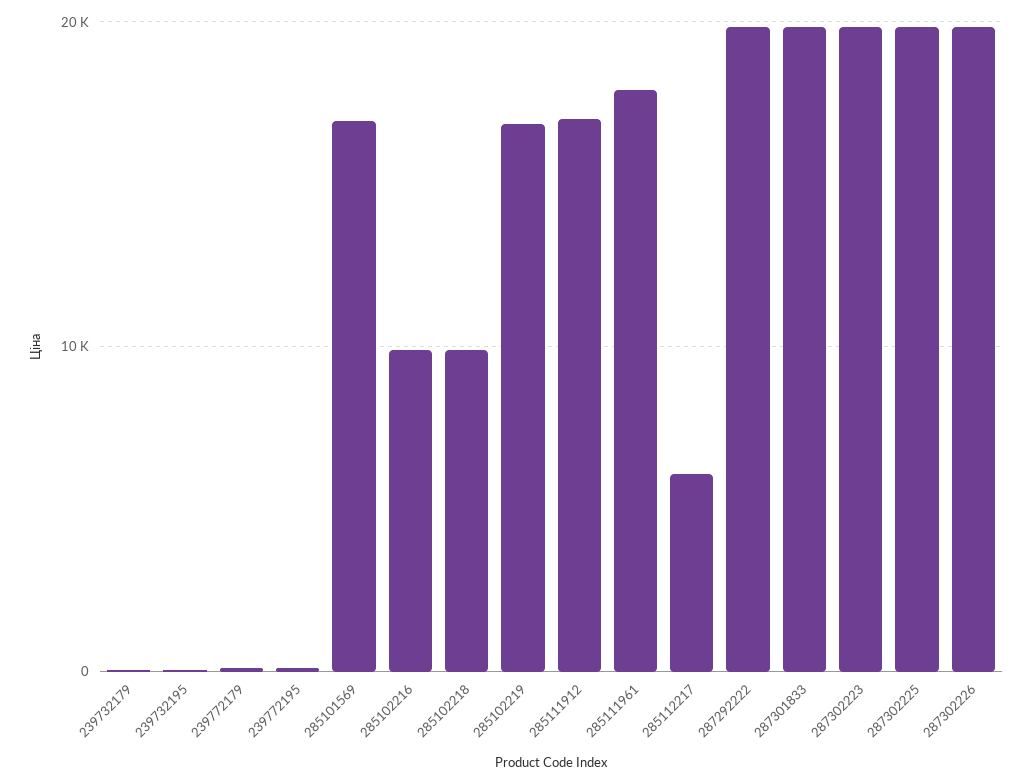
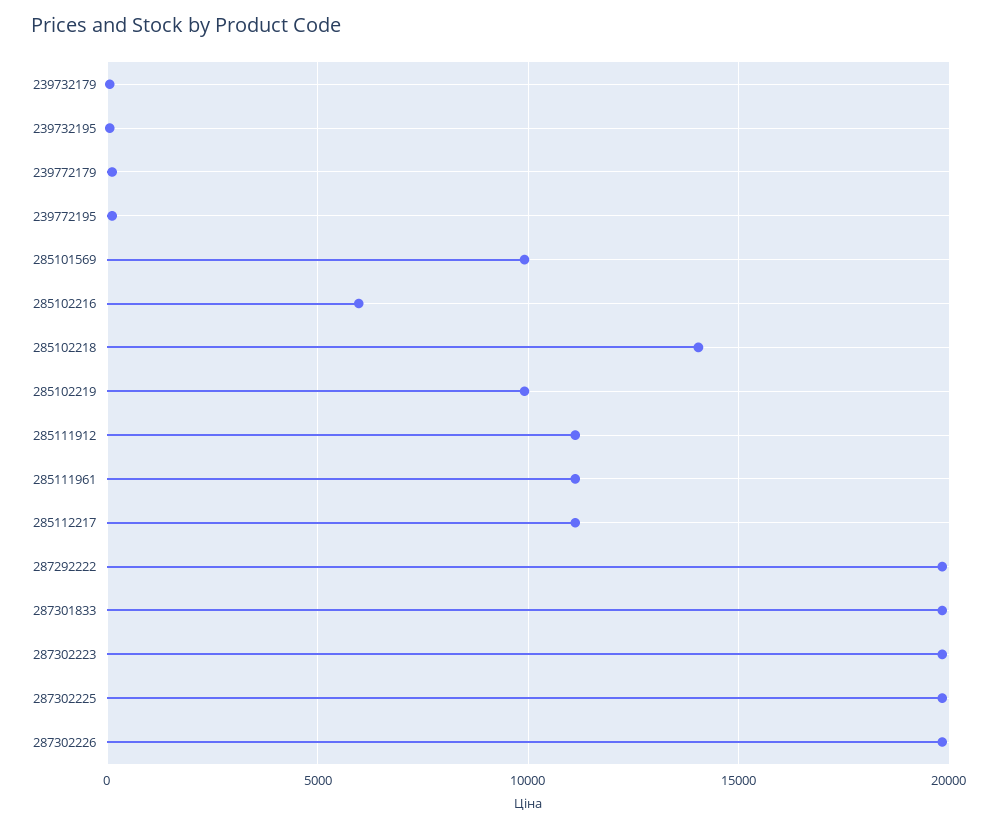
285101569: 17000 -> 10000
285102216: 10000 -> 6000
285102218: 10000 -> 14000
285102219: 17000 -> 10000
285111912: 17000 -> 11000
285111961: 18000 -> 11000
285112217: 6000 -> 11000

